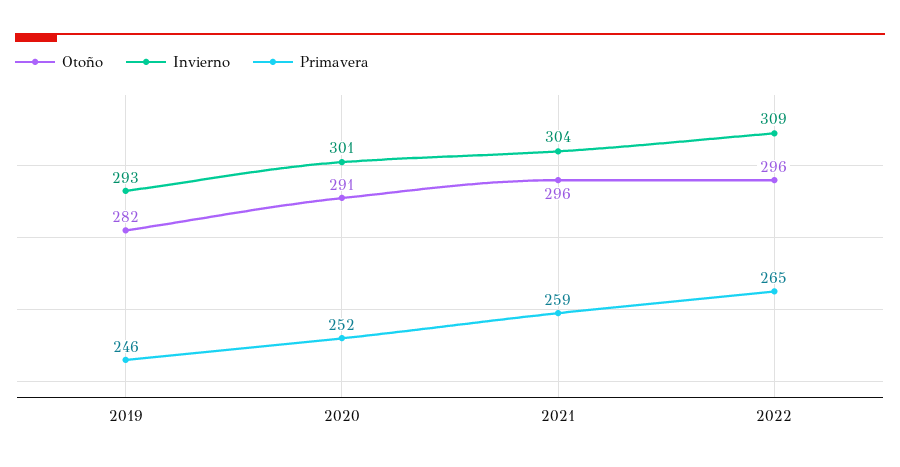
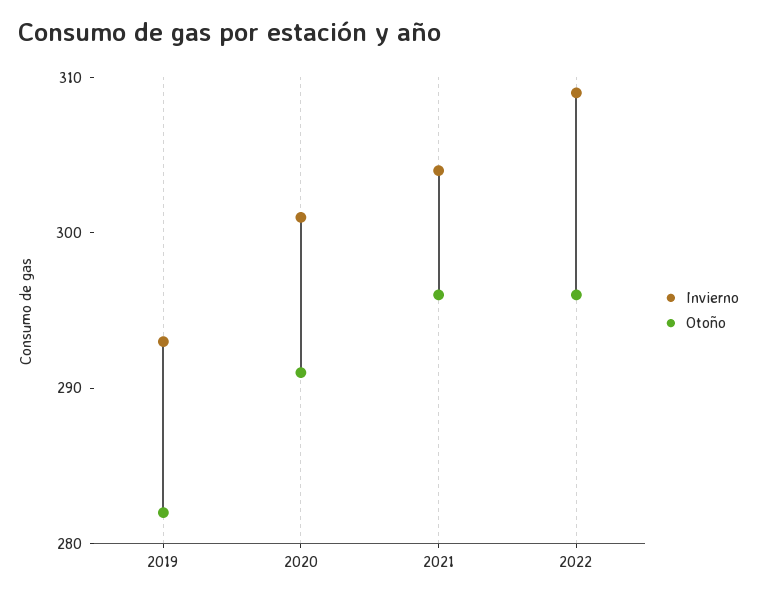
Primavera, 2019: 246 -> none
Primavera, 2020: 252 -> none
Primavera, 2021: 259 -> none
Primavera, 2022: 265 -> none

